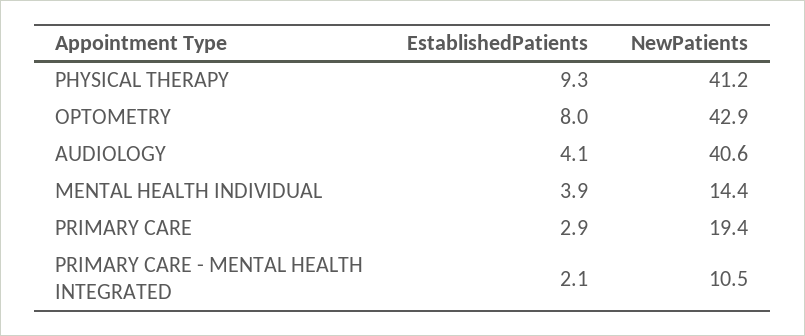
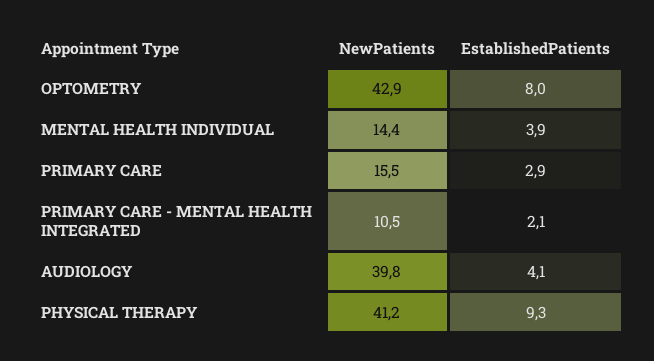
NewPatients, AUDIOLOGY: 40.6 -> 39.8
NewPatients, PRIMARY CARE: 19.4 -> 15.5

